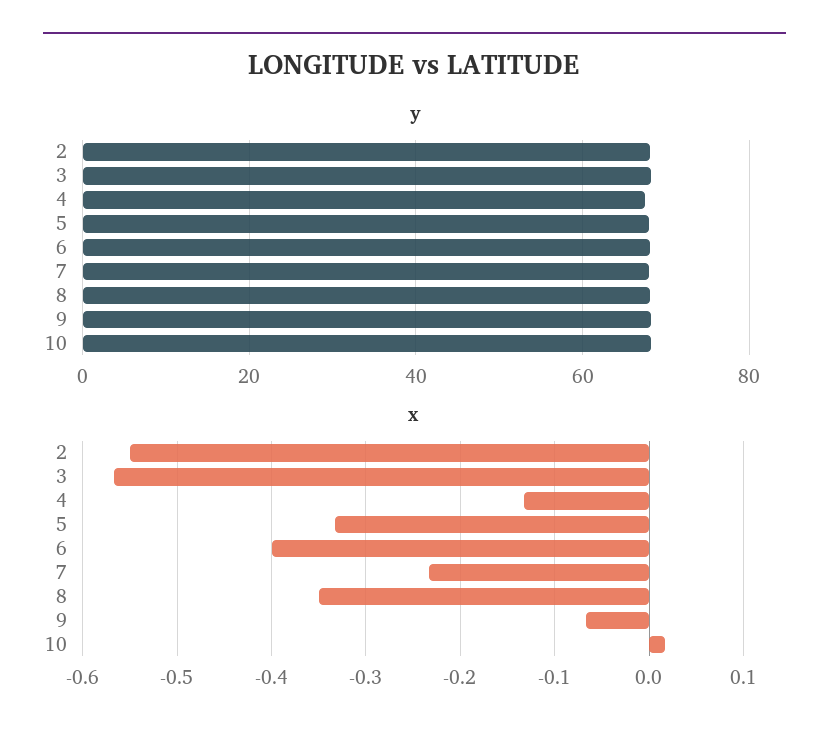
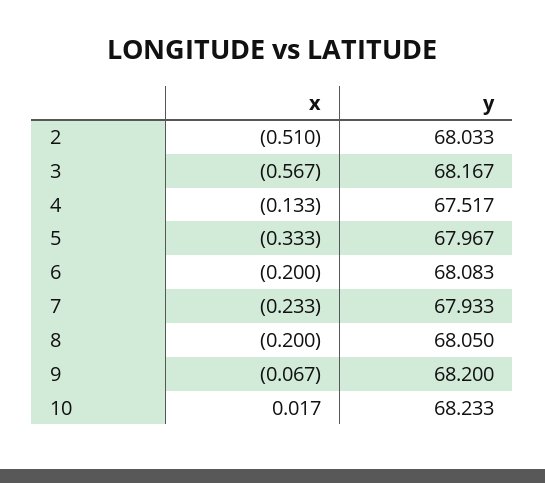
x, 2: -0.55 -> -0.51
x, 6: -0.4 -> -0.2
x, 8: -0.35 -> -0.2

